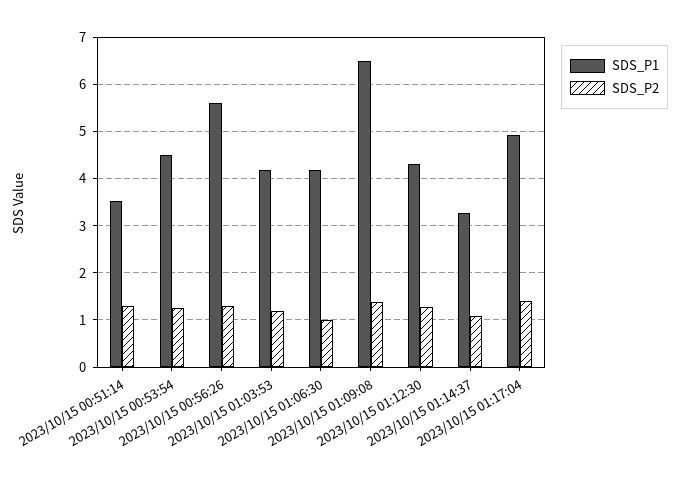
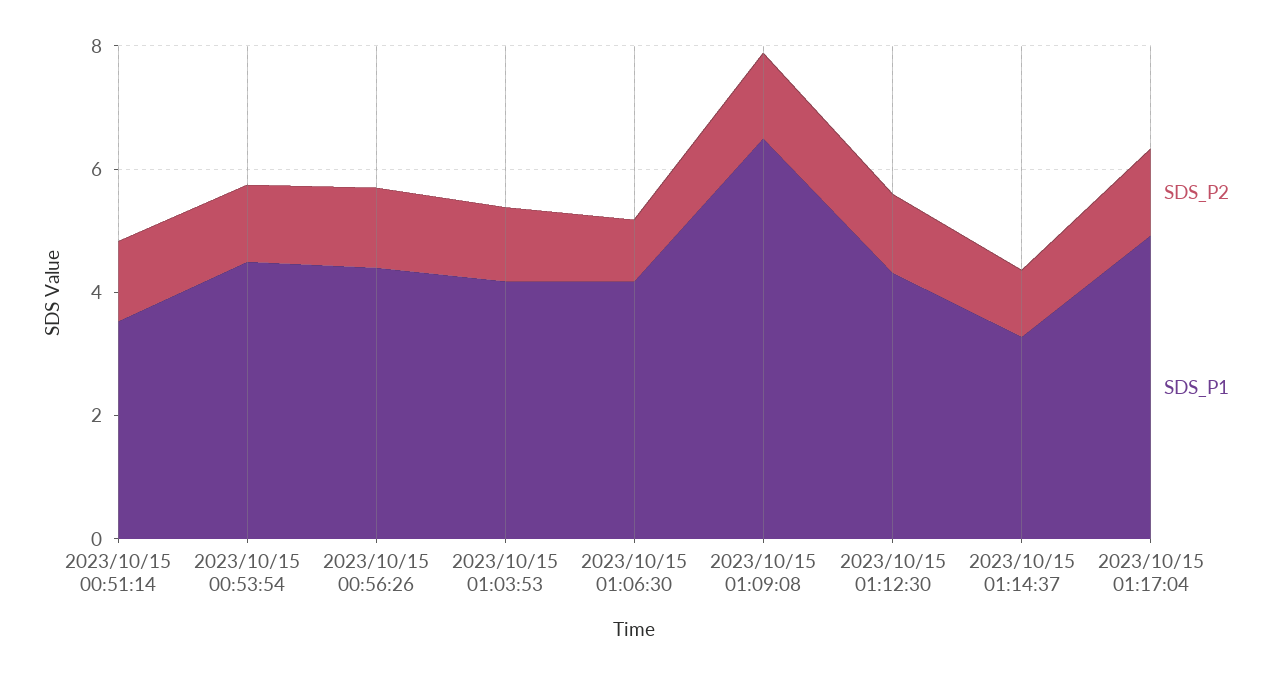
SDS_P1, 2023/10/15 00:56:26: 5.6 -> 4.5

